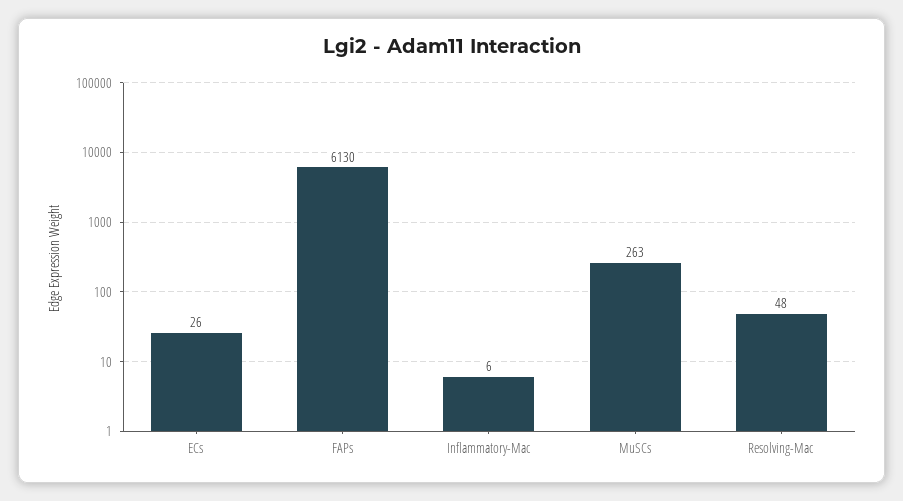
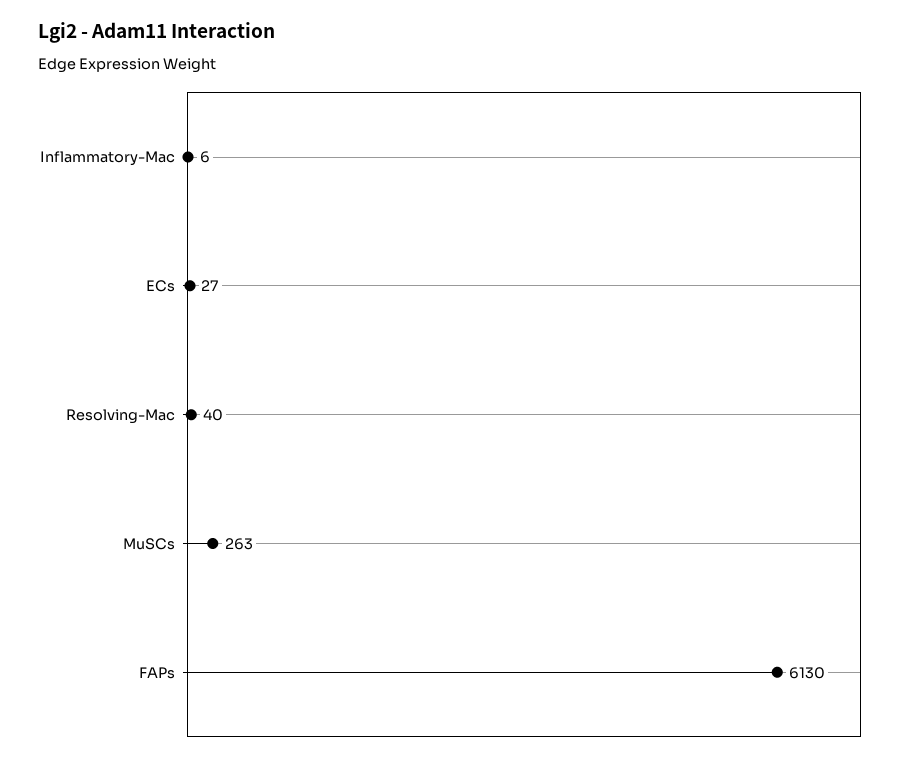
ECs: 26 -> 27
Resolving-Mac: 48 -> 40

